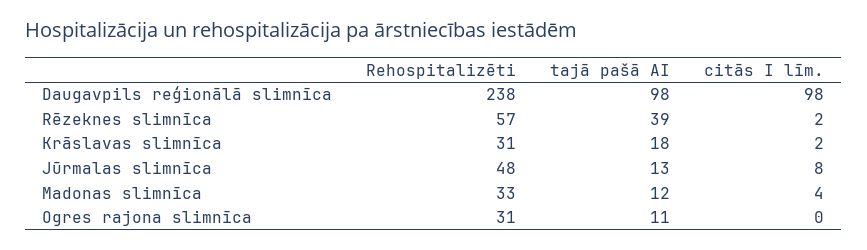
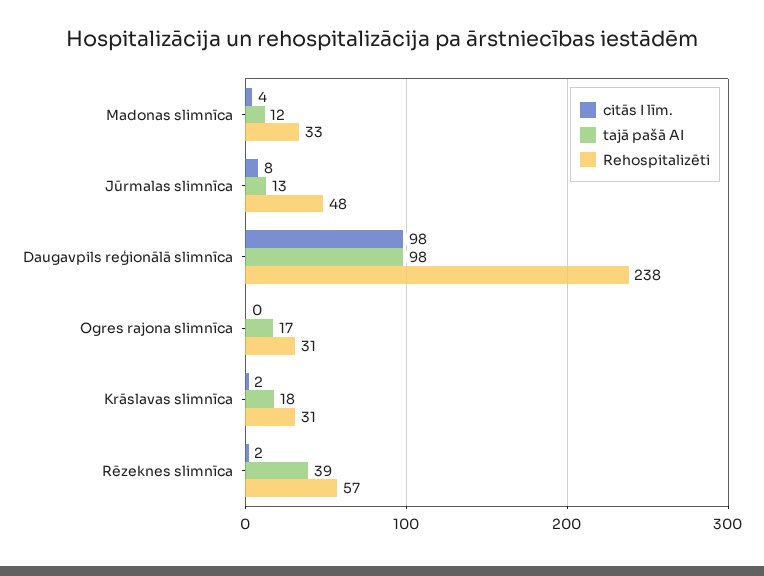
tajā pašā AI, Ogres rajona slimnīca: 11 -> 17

